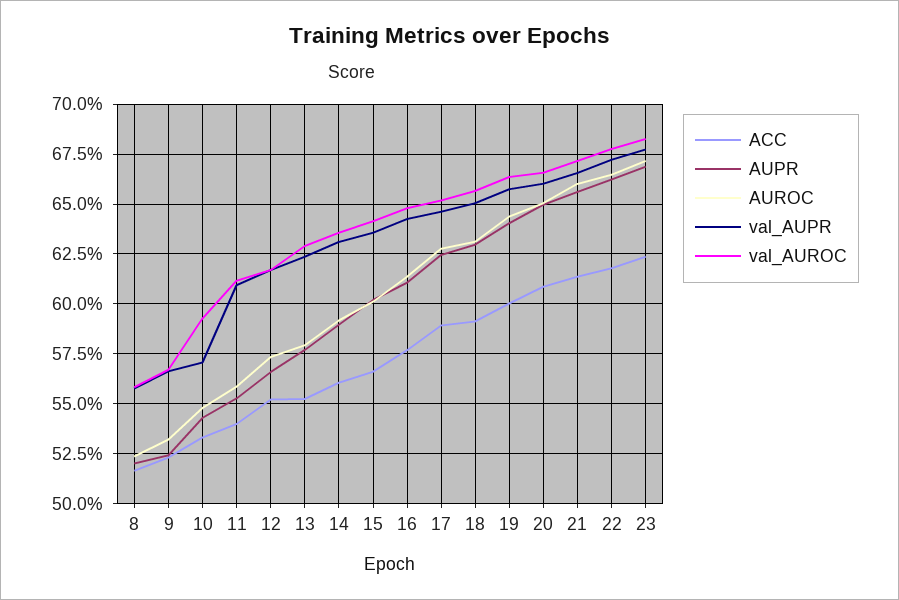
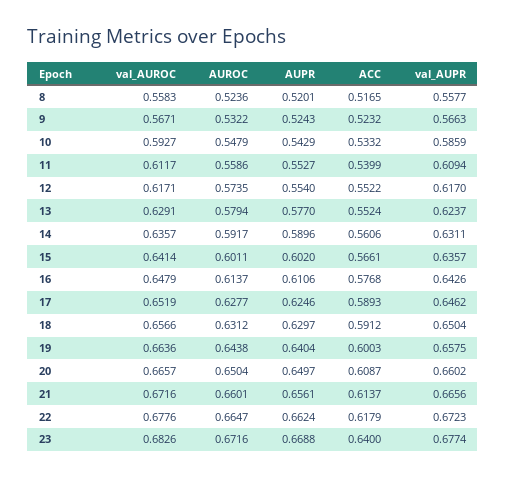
val_AUPR, 10: 0.57 -> 0.5859
AUPR, 12: 0.565 -> 0.554
ACC, 23: 0.625 -> 0.64

